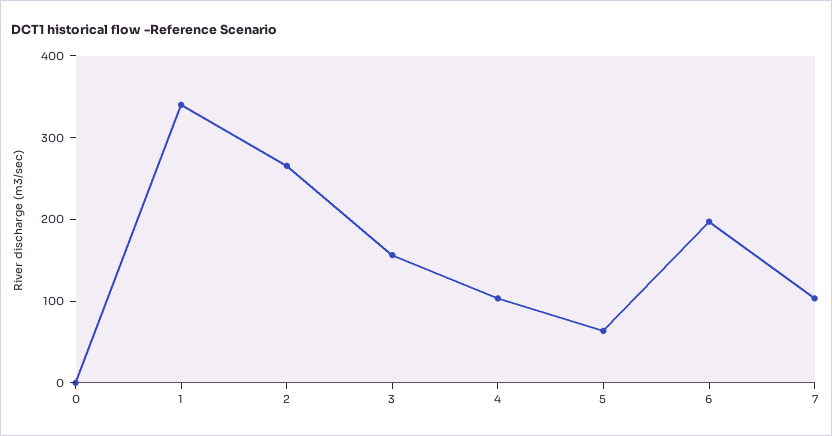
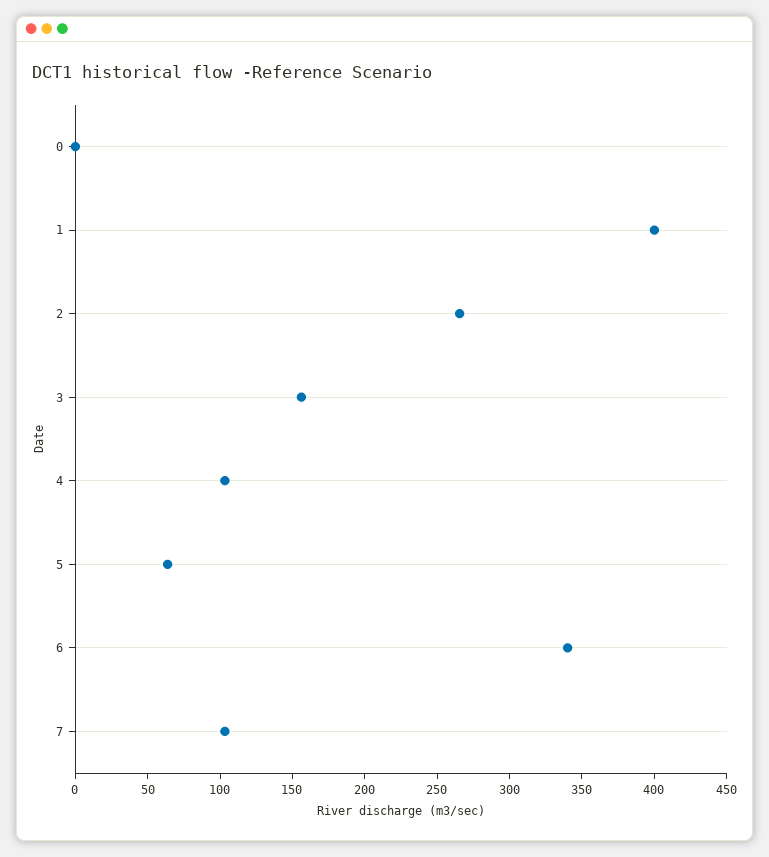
1: 340 -> 400
6: 200 -> 340

